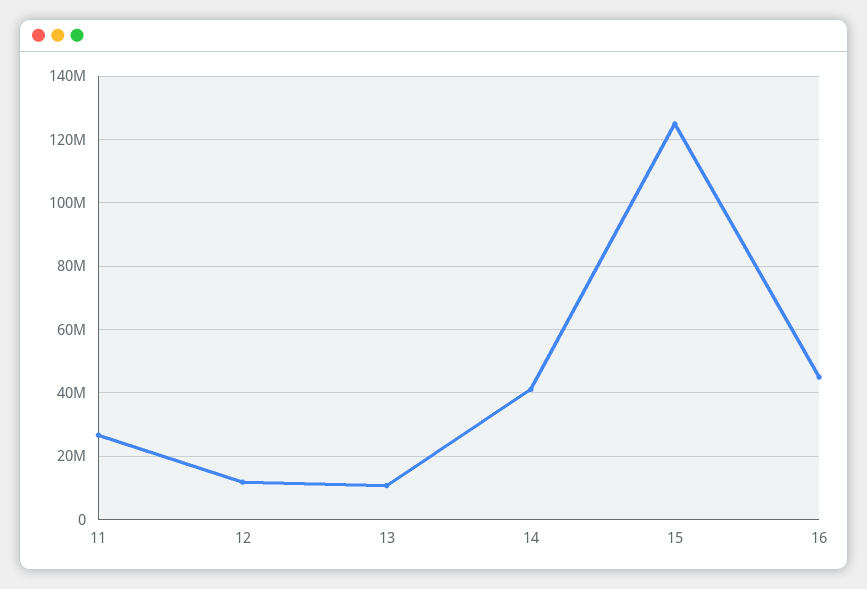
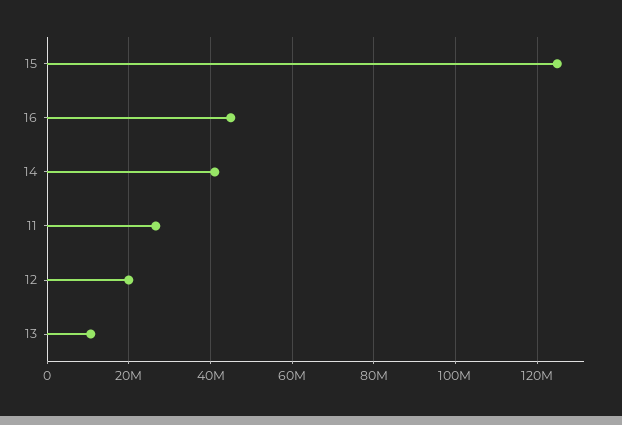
12: 12000000 -> 20000000

